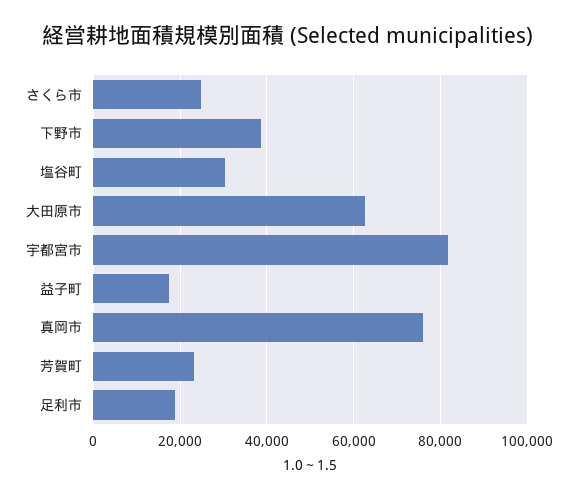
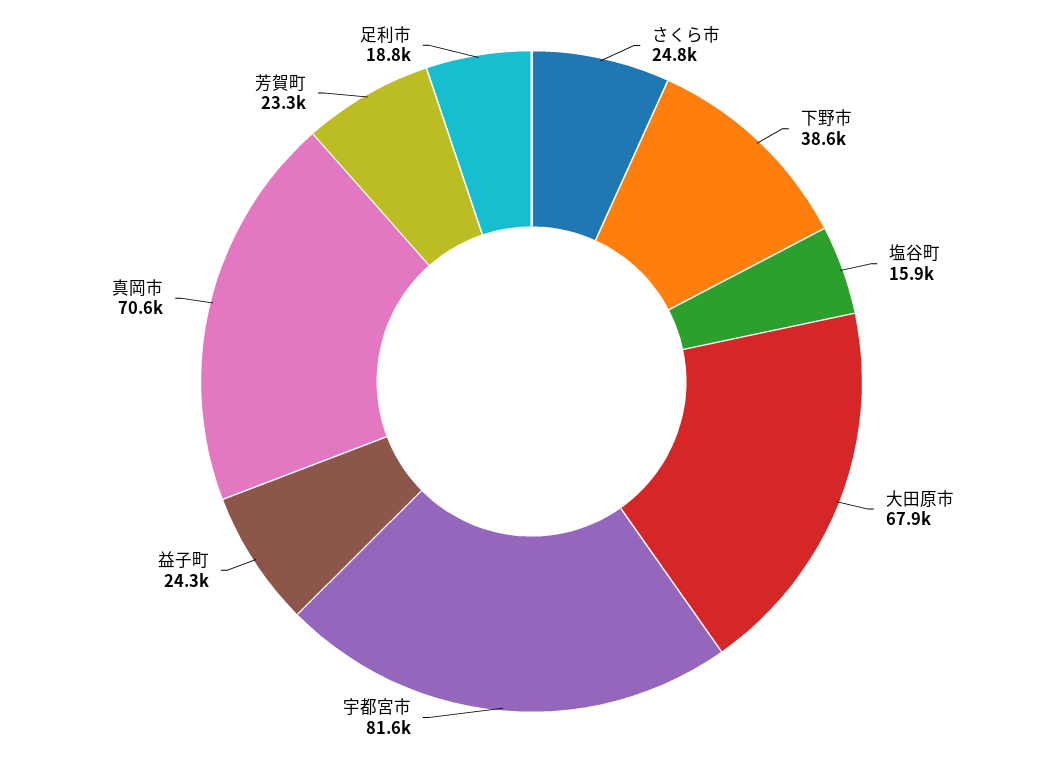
塩谷町: 30000 -> 15900
大田原市: 62000 -> 67900
益子町: 18000 -> 24300
真岡市: 76000 -> 70600

